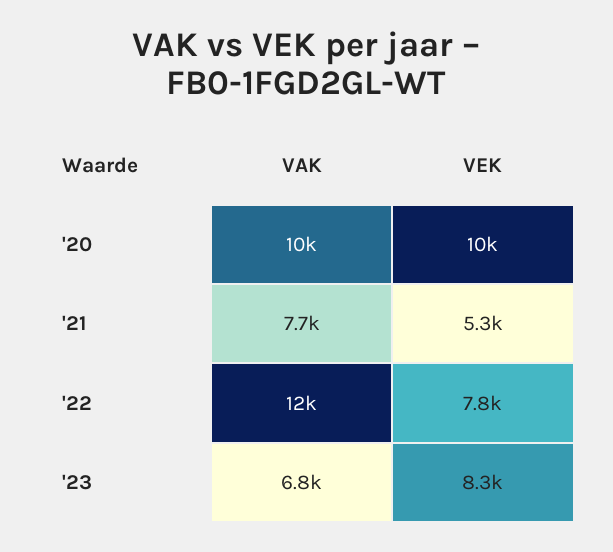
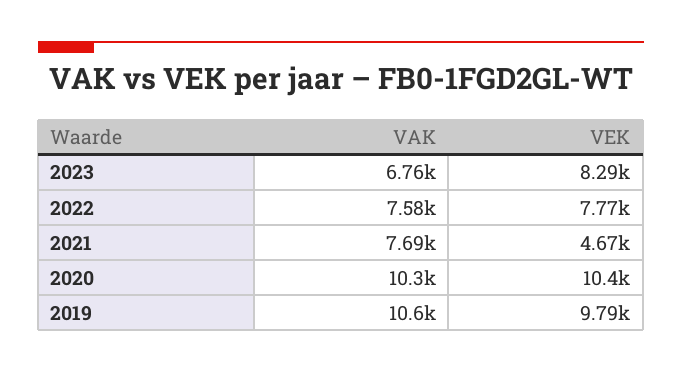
VEK, '21: 5300 -> 4670
VAK, '22: 12000 -> 7580
VAK, 2019: none -> 10600
VEK, 2019: none -> 9790

